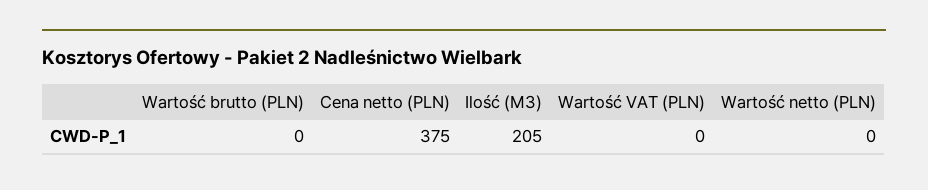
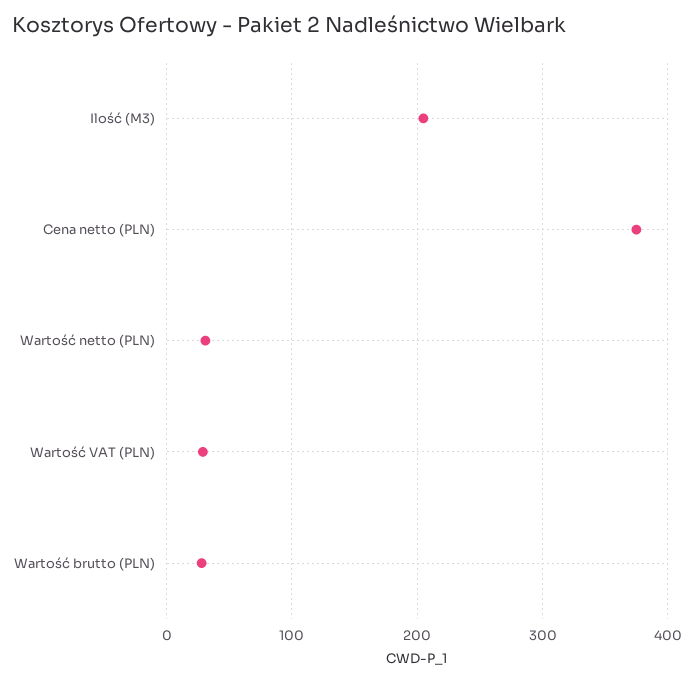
Wartość brutto (PLN): 0 -> 30
Wartość VAT (PLN): 0 -> 30
Wartość netto (PLN): 0 -> 30

